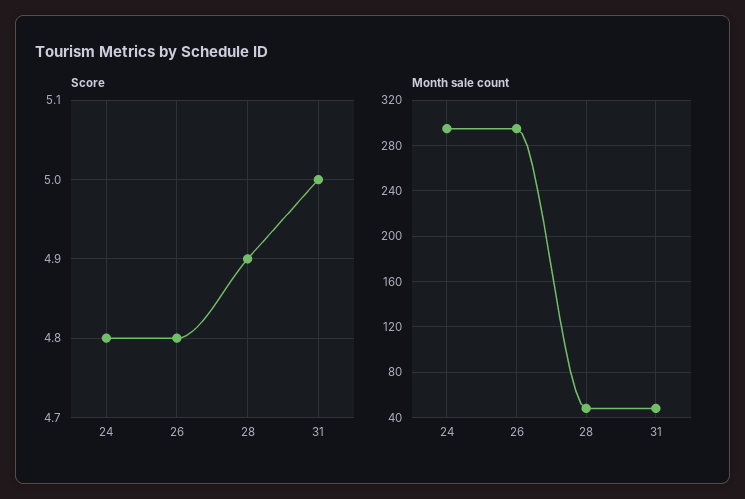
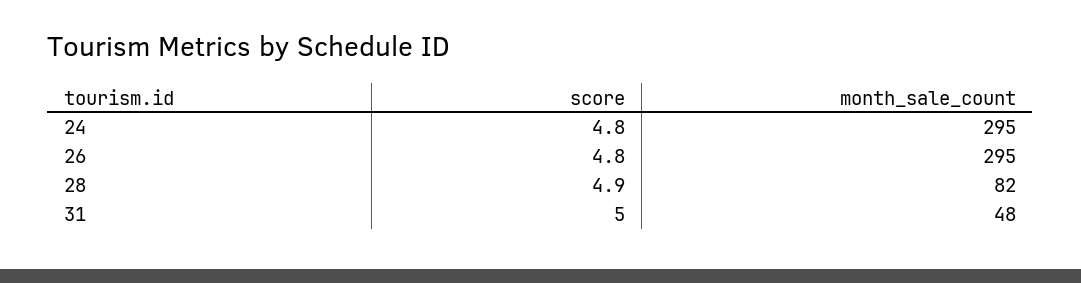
Month sale count, 28: 50 -> 82

